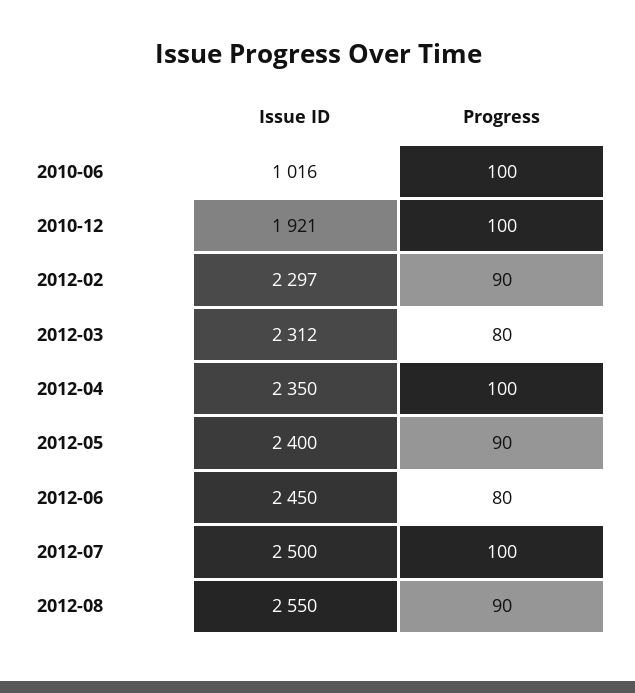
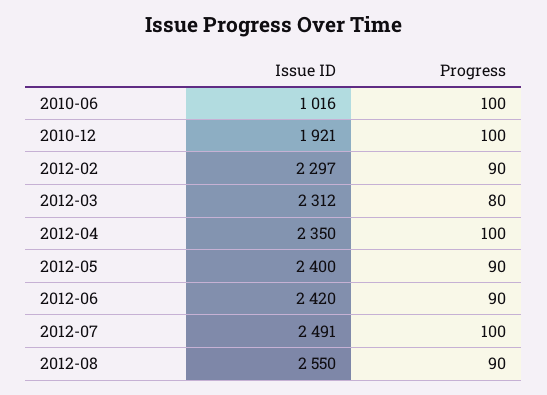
Issue ID, 2012-06: 2450 -> 2420
Progress, 2012-06: 80 -> 90
Issue ID, 2012-07: 2500 -> 2491

